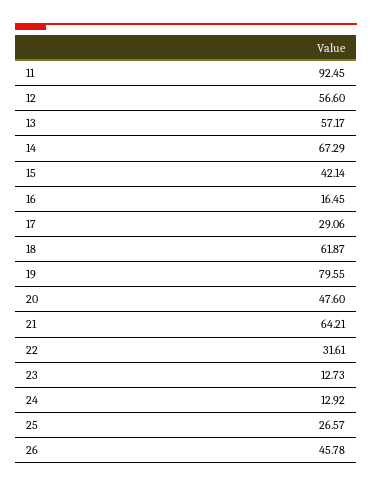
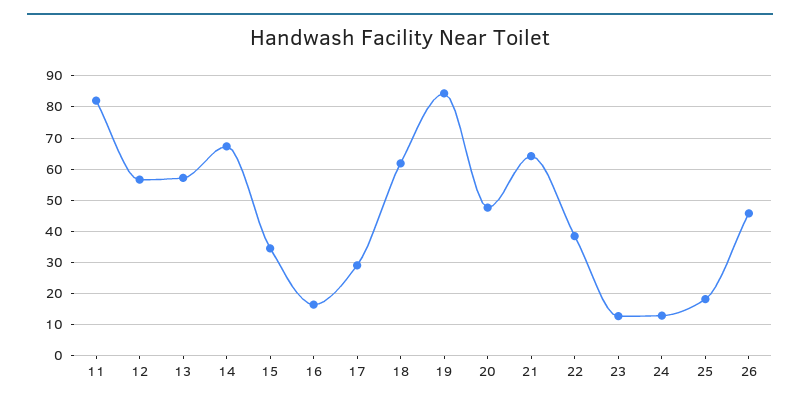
11: 92.45 -> 82
15: 42.14 -> 34
19: 79.55 -> 84
22: 31.61 -> 38
25: 26.57 -> 18

